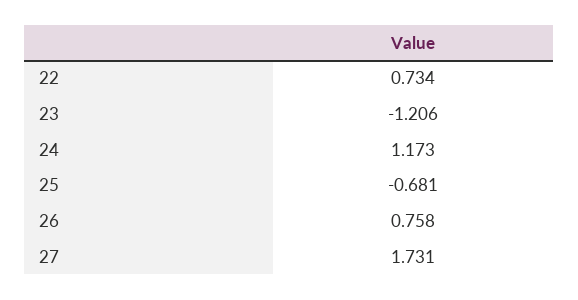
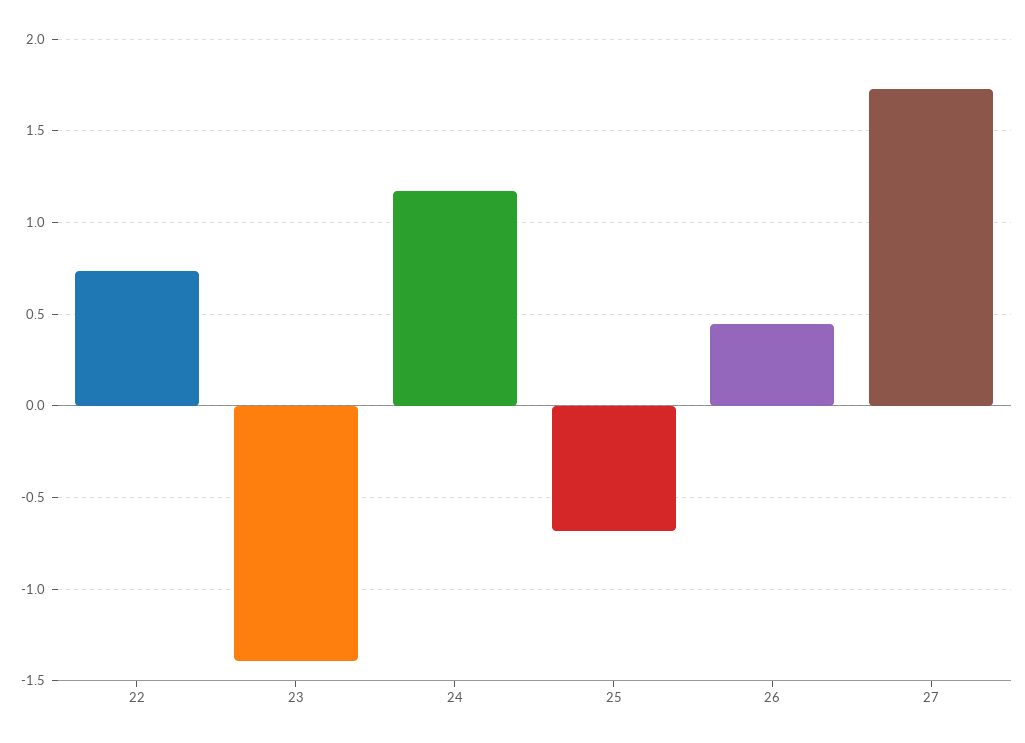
23: -1.206 -> -1.4
26: 0.758 -> 0.45

